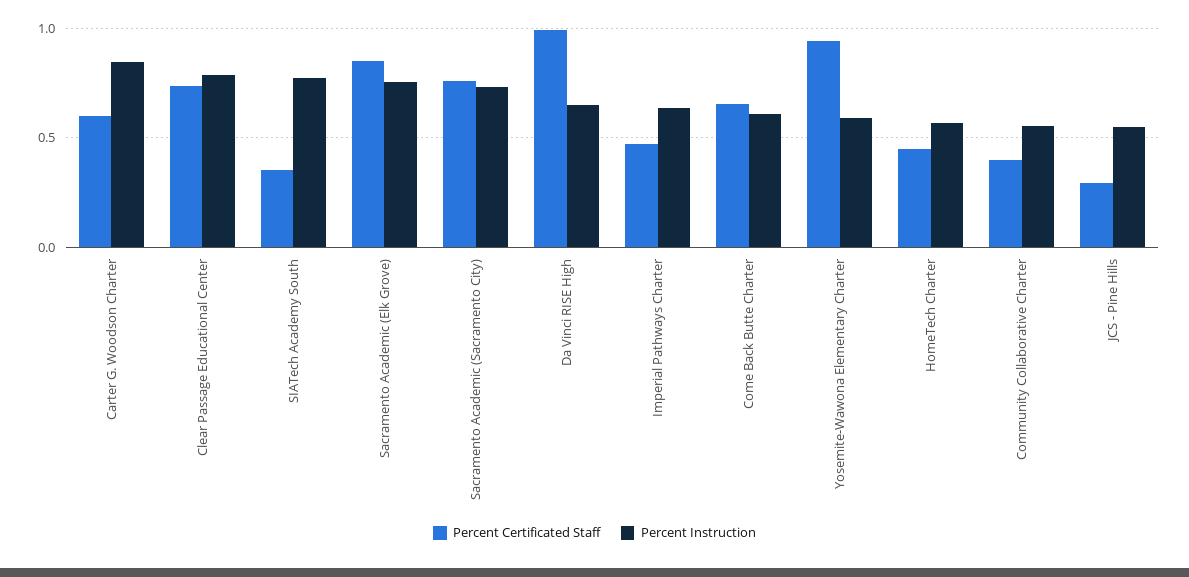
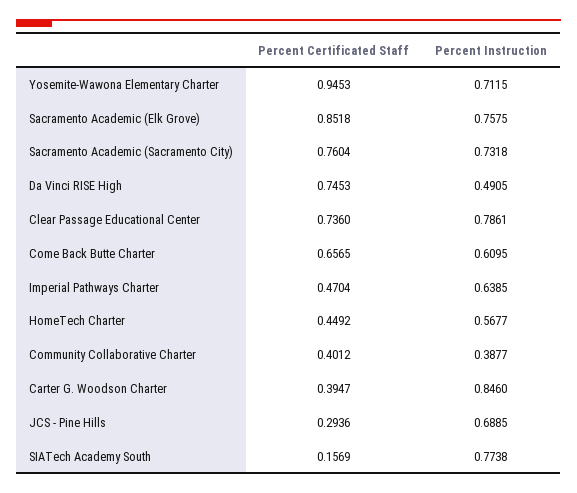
Percent Certificated Staff, Carter G. Woodson Charter: 0.6 -> 0.3947
Percent Certificated Staff, SIATech Academy South: 0.35 -> 0.1569
Percent Certificated Staff, Da Vinci RISE High: 1 -> 0.7453
Percent Instruction, Da Vinci RISE High: 0.65 -> 0.4905
Percent Instruction, Yosemite-Wawona Elementary Charter: 0.6 -> 0.7115
Percent Instruction, Community Collaborative Charter: 0.55 -> 0.3877
Percent Instruction, JCS - Pine Hills: 0.55 -> 0.6885

